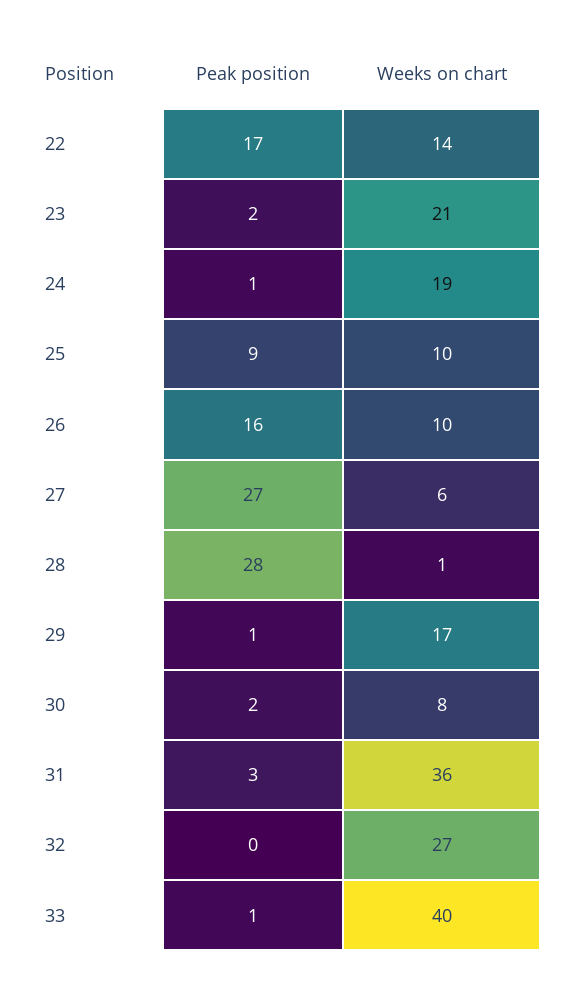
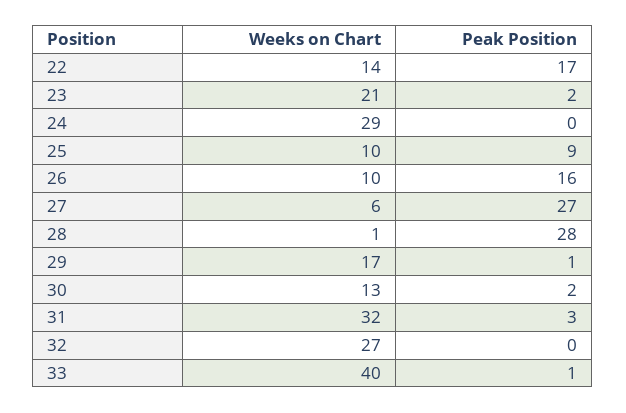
Peak position, 24: 1 -> 0
Weeks on chart, 24: 19 -> 29
Weeks on chart, 30: 8 -> 13
Weeks on chart, 31: 36 -> 32

